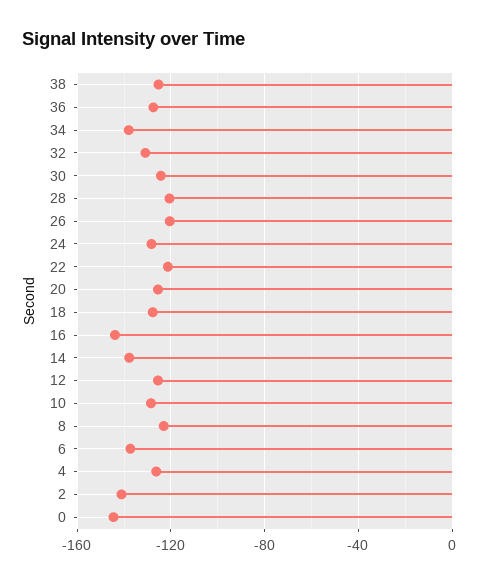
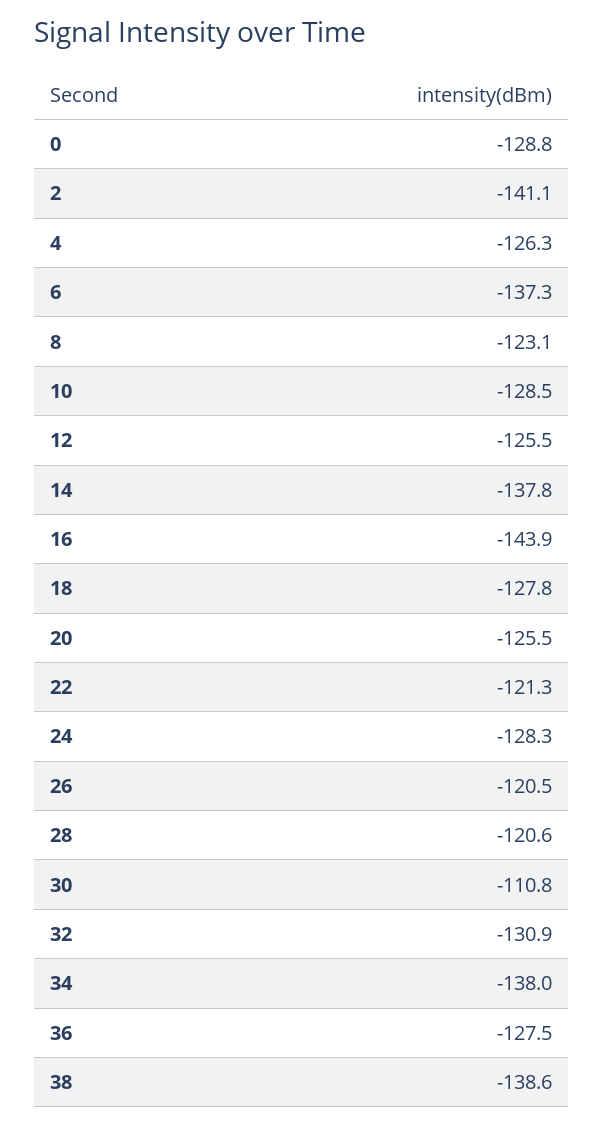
38: -125 -> -138.6
30: -125 -> -110.8
0: -145 -> -128.8

